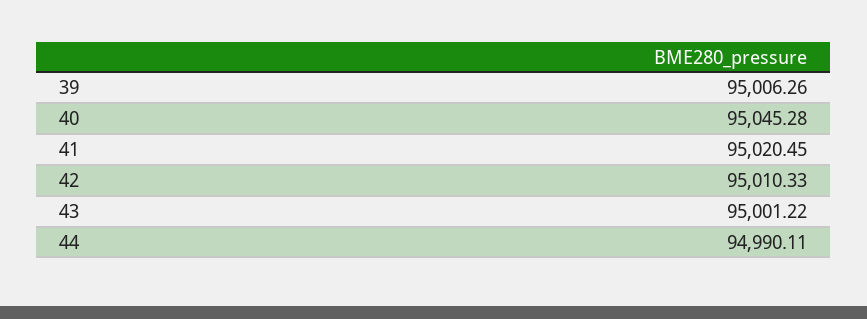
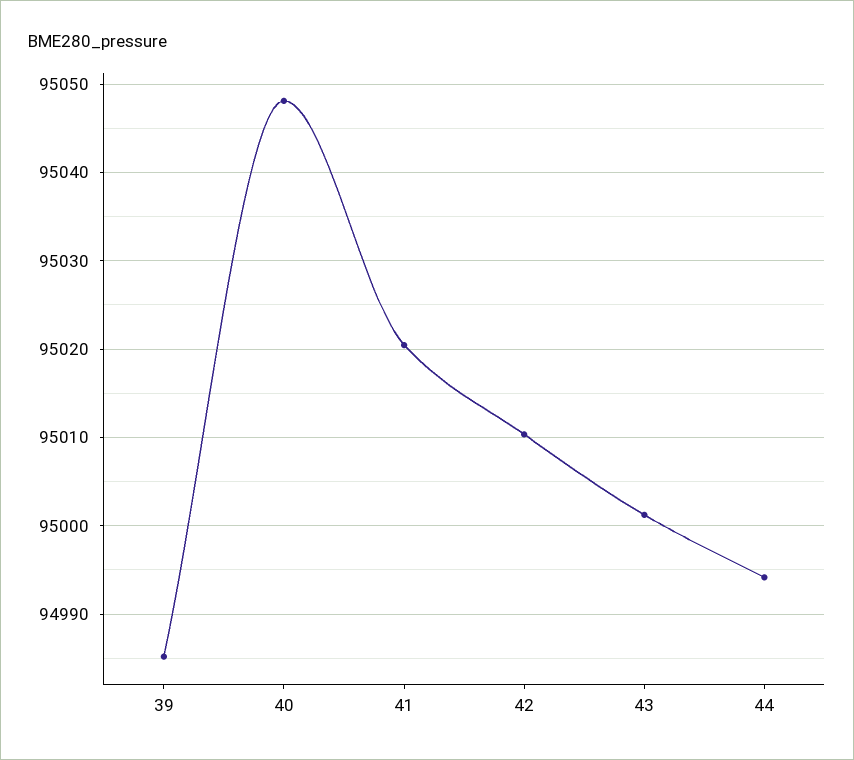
39: 95006.26 -> 94985
40: 95045.28 -> 95048
44: 94990.11 -> 94994

